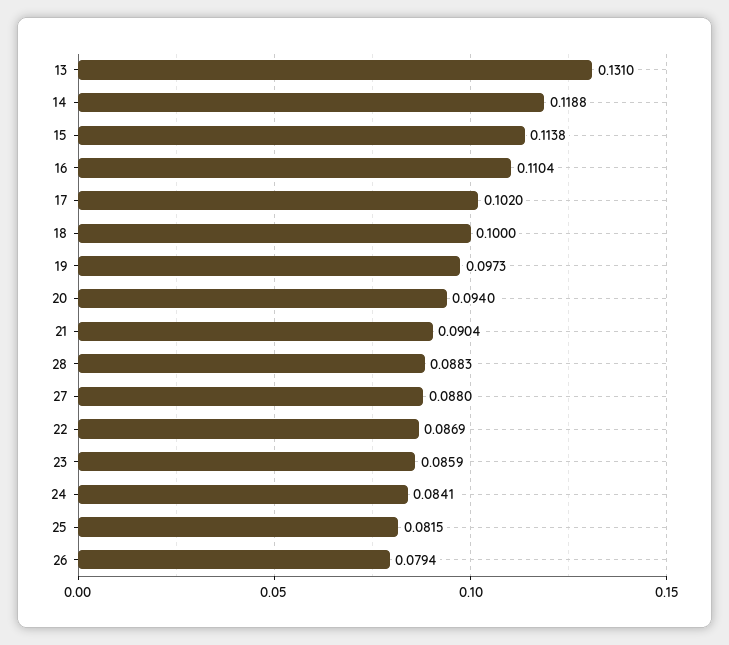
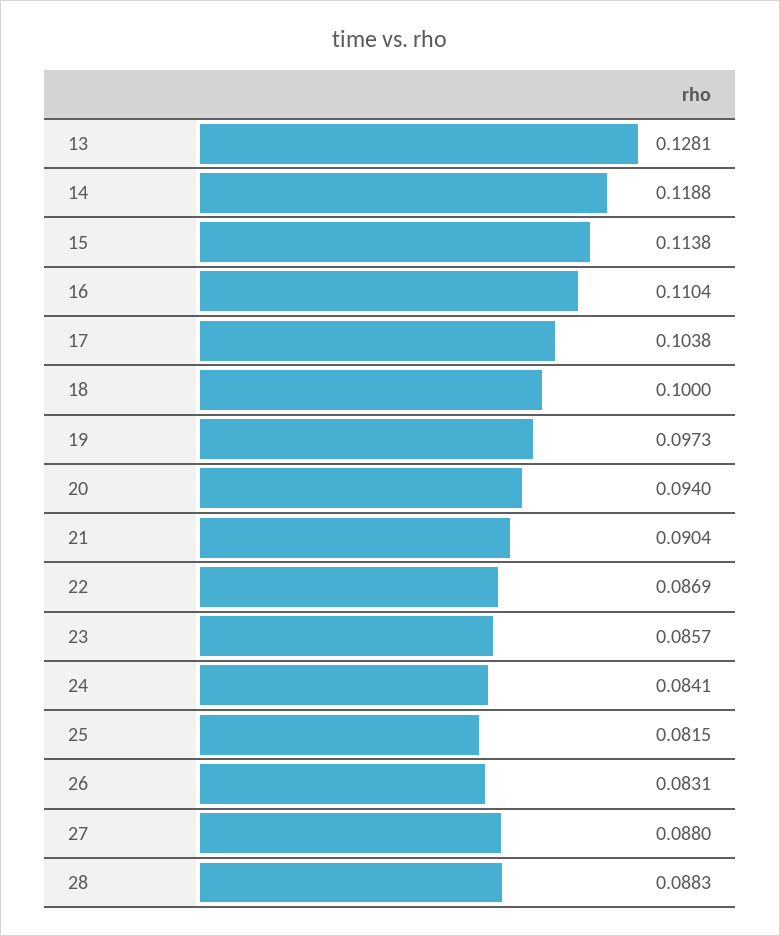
13: 0.131 -> 0.1281
17: 0.102 -> 0.1038
23: 0.0859 -> 0.0857
26: 0.0794 -> 0.0831

